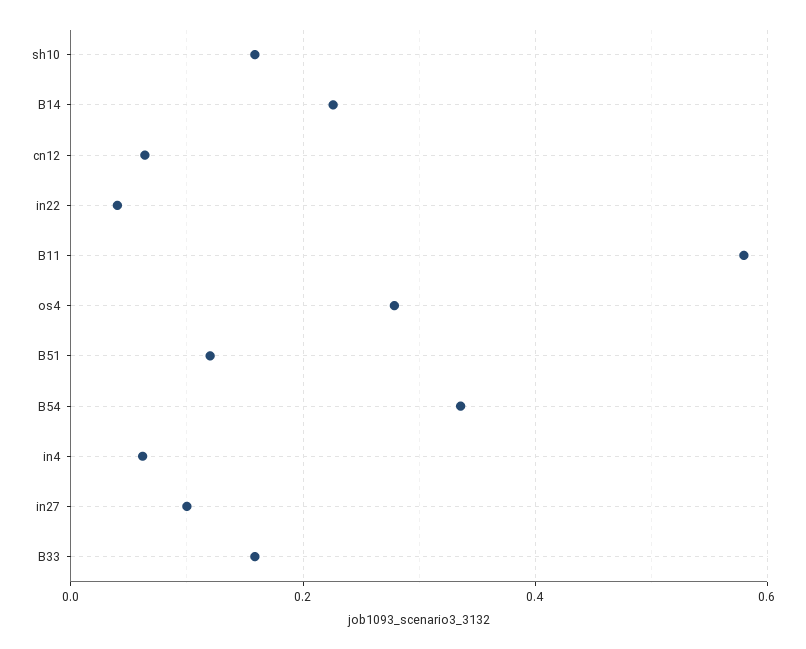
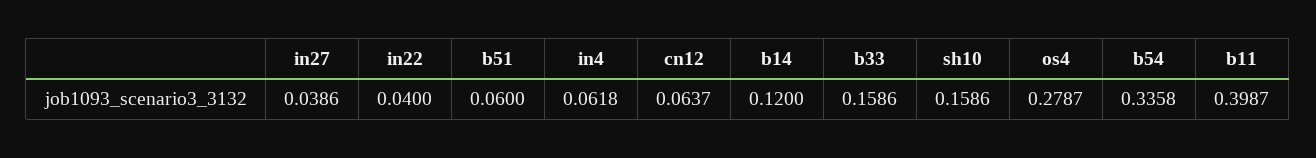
B14: 0.22 -> 0.12
B11: 0.58 -> 0.3987
B51: 0.12 -> 0.06
in27: 0.1 -> 0.0386

